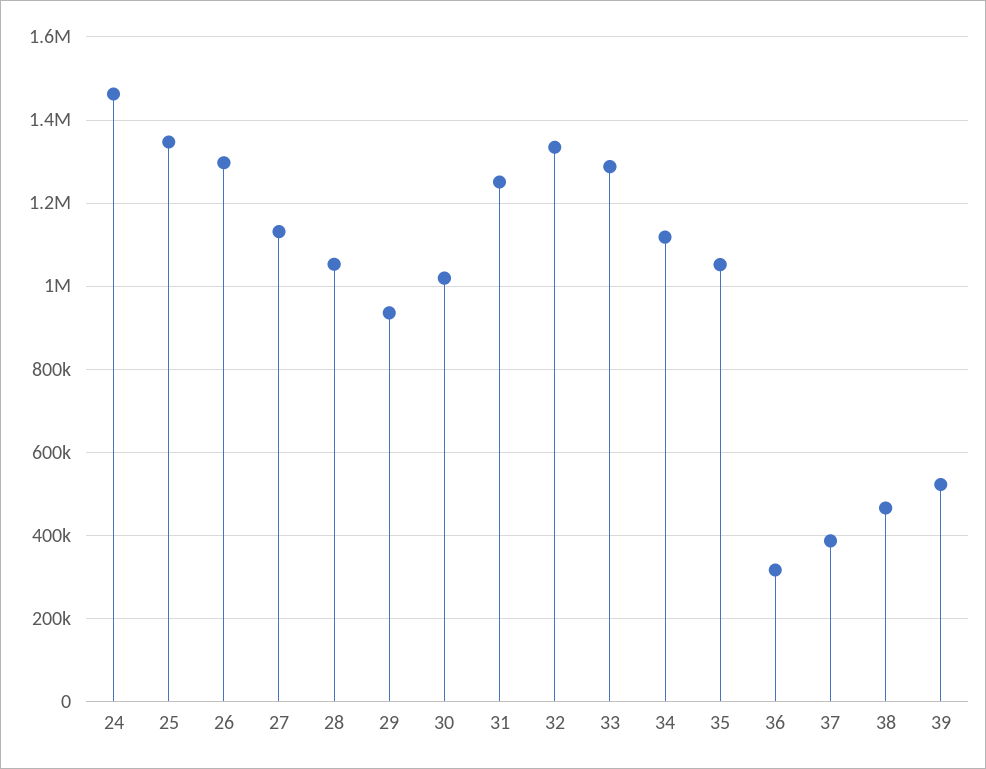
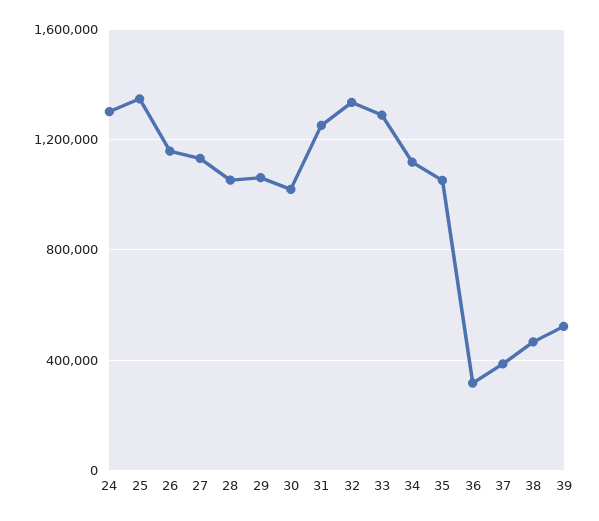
24: 1460000 -> 1300000
26: 1300000 -> 1150000
29: 940000 -> 1050000

